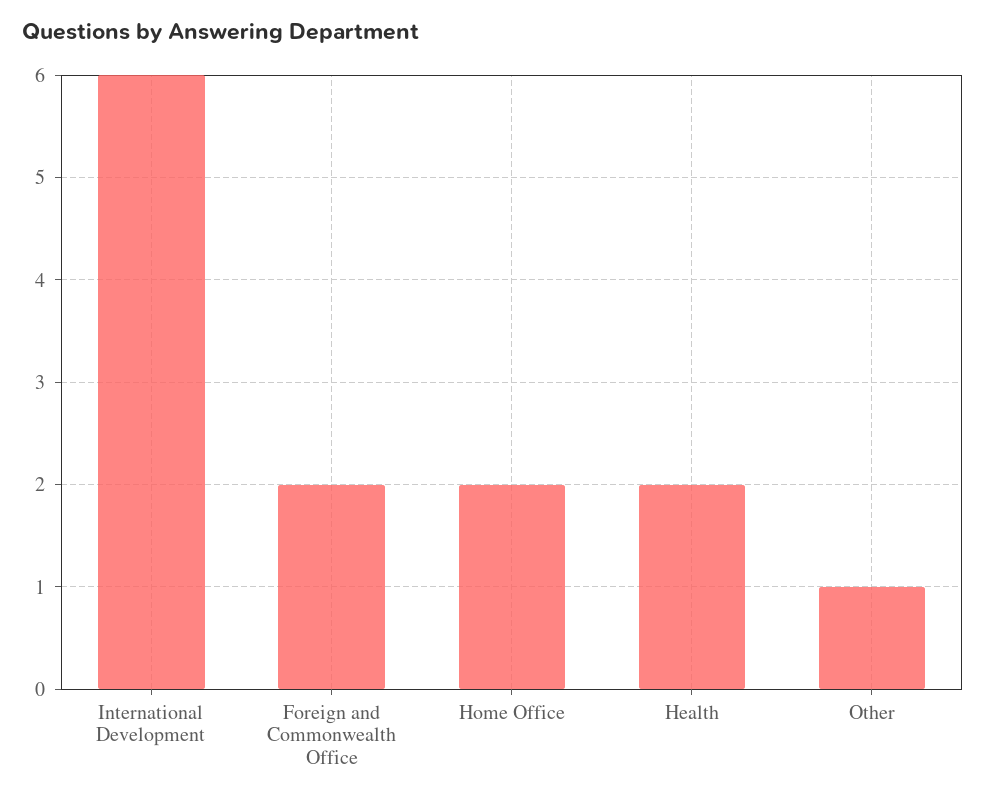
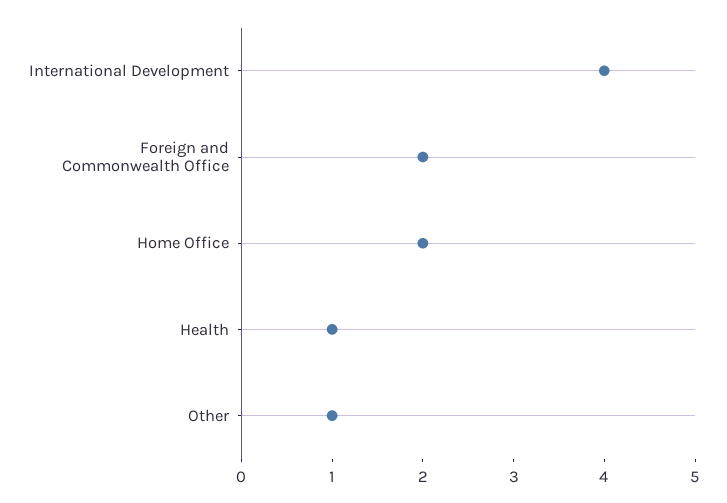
International Development: 6 -> 4
Health: 2 -> 1

